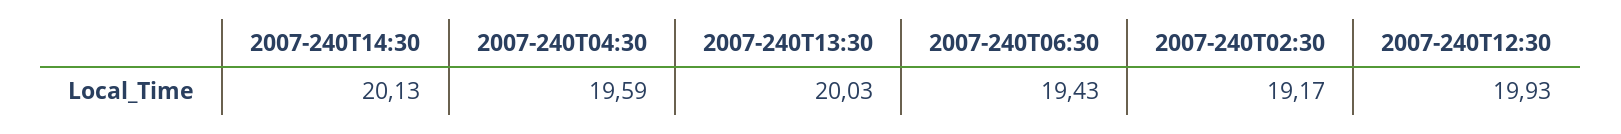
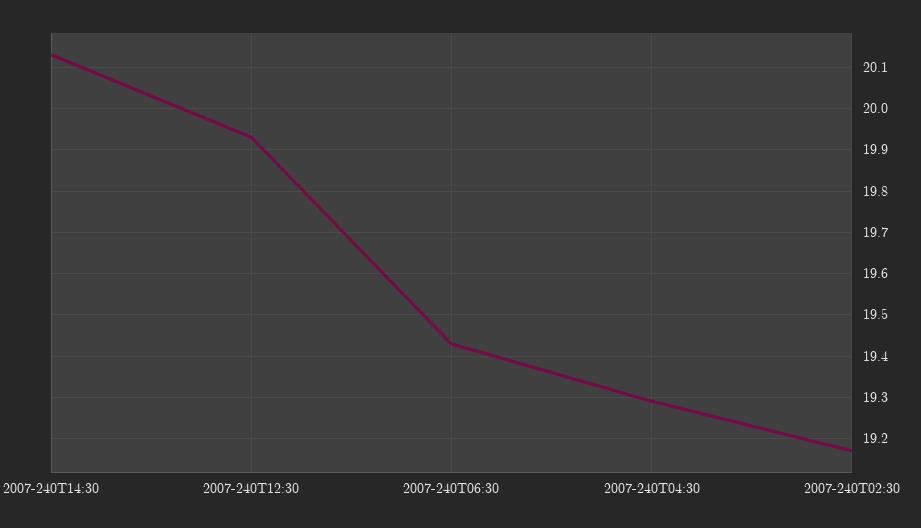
2007-240T04:30: 19.59 -> 19.3
2007-240T13:30: 20.03 -> none

